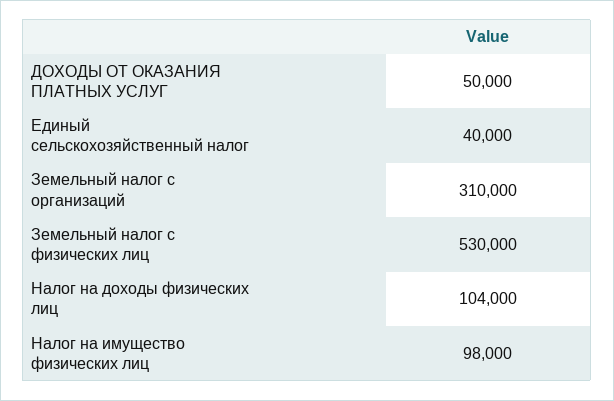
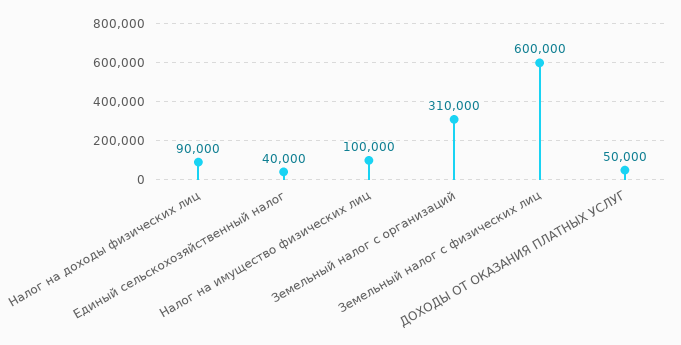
Земельный налог с физических лиц: 530000 -> 600000
Налог на доходы физических лиц: 104000 -> 90000
Налог на имущество физических лиц: 98000 -> 100000

